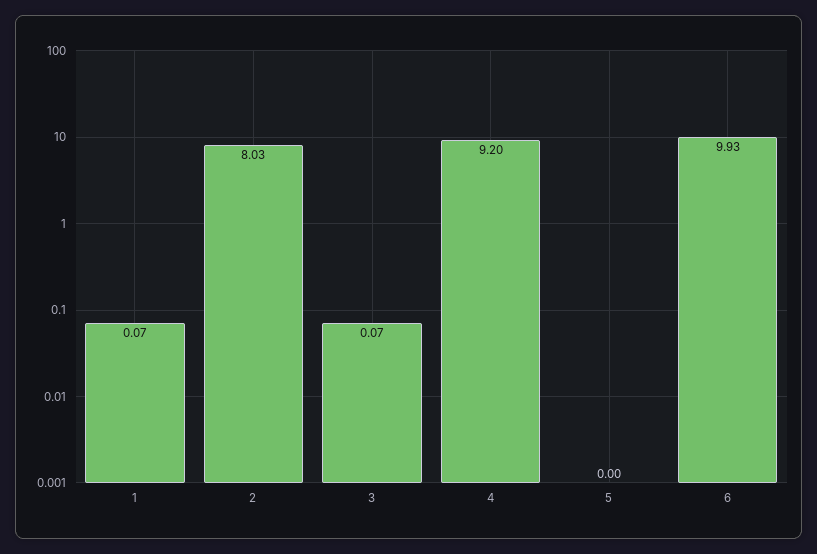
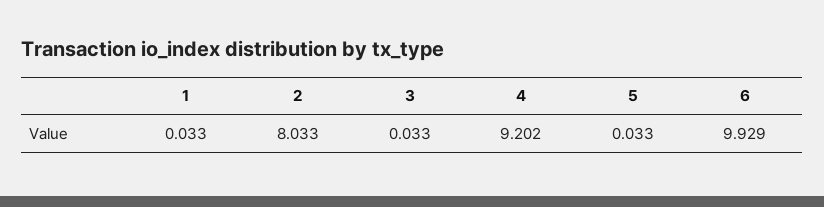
1: 0.07 -> 0.033
3: 0.07 -> 0.033
5: 0 -> 0.033

